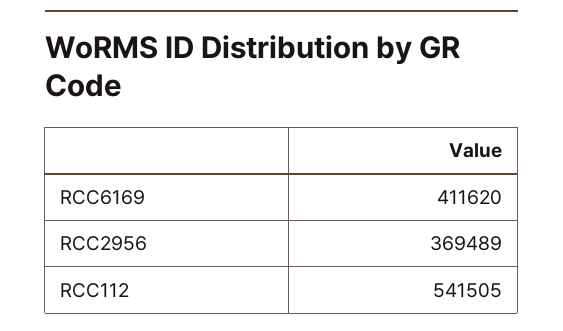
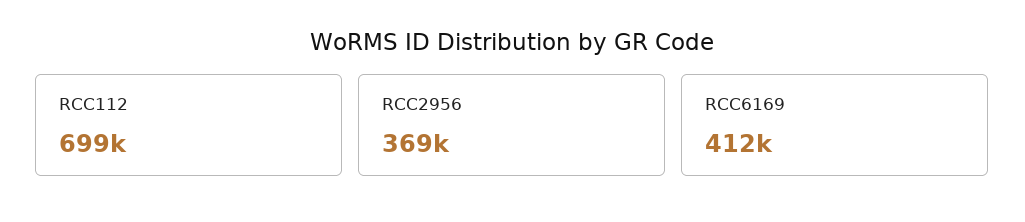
RCC112: 541505 -> 699000

